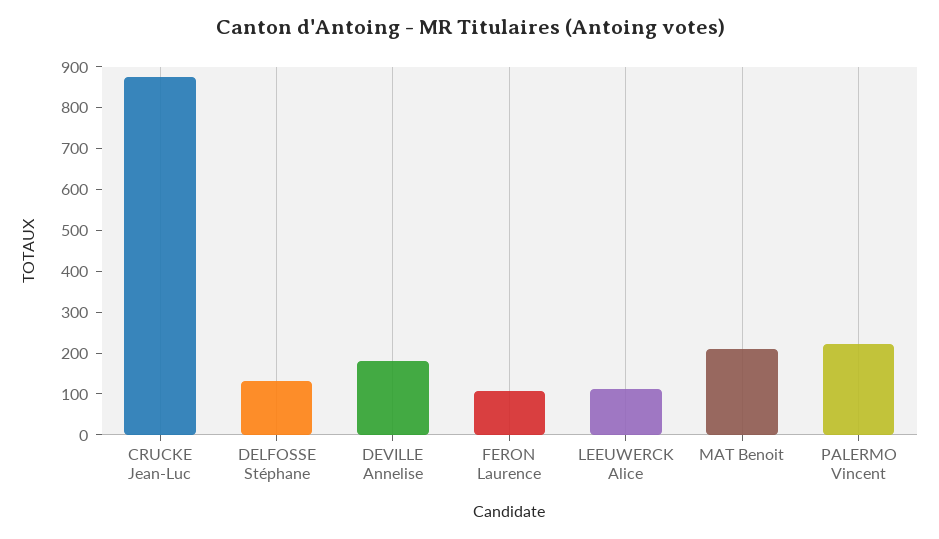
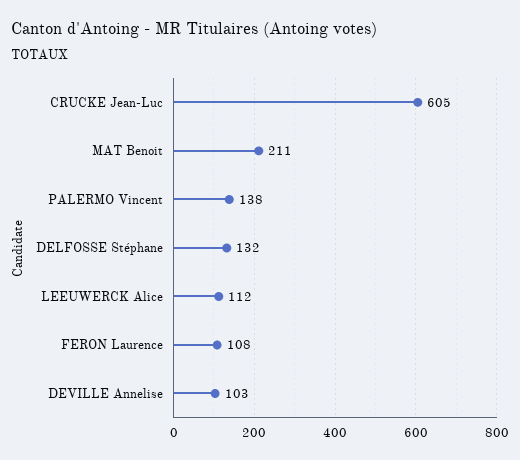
CRUCKE Jean-Luc: 880 -> 605
DEVILLE Annelise: 180 -> 103
PALERMO Vincent: 220 -> 138

